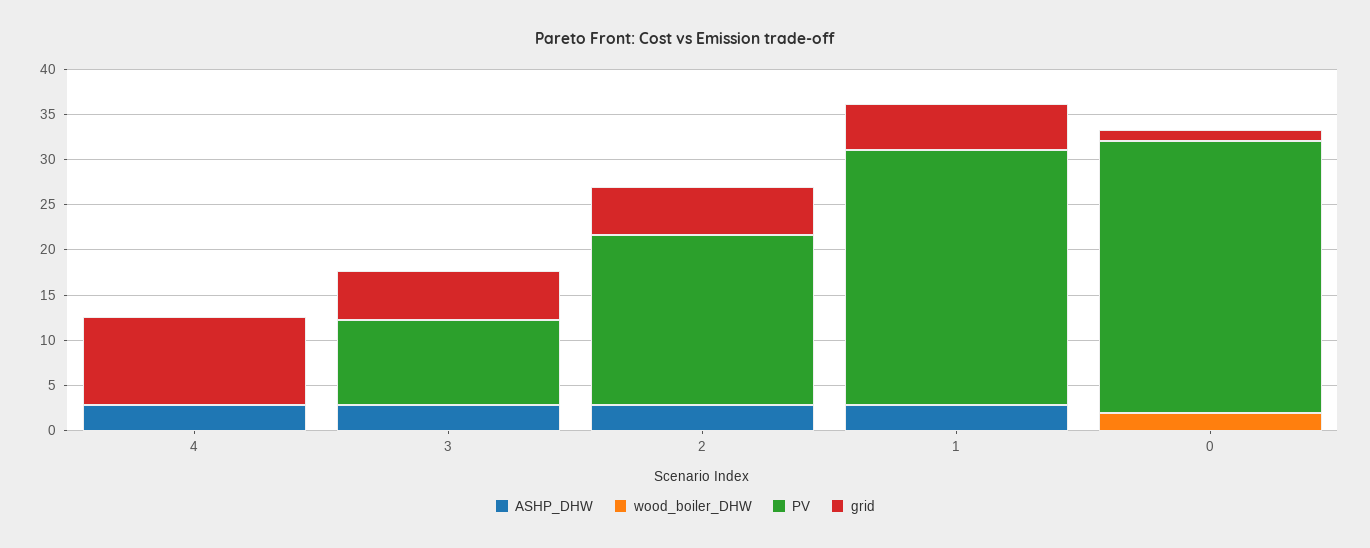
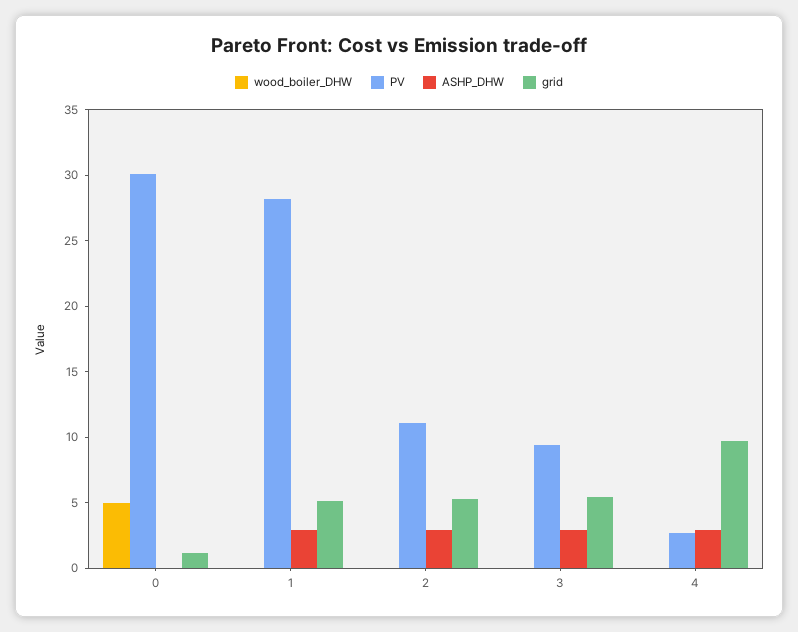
PV, 4: 0 -> 3
PV, 2: 19 -> 11
wood_boiler_DHW, 0: 2 -> 5

